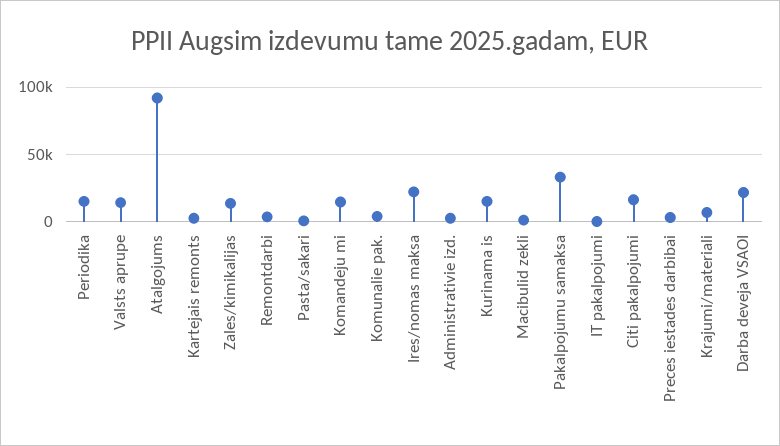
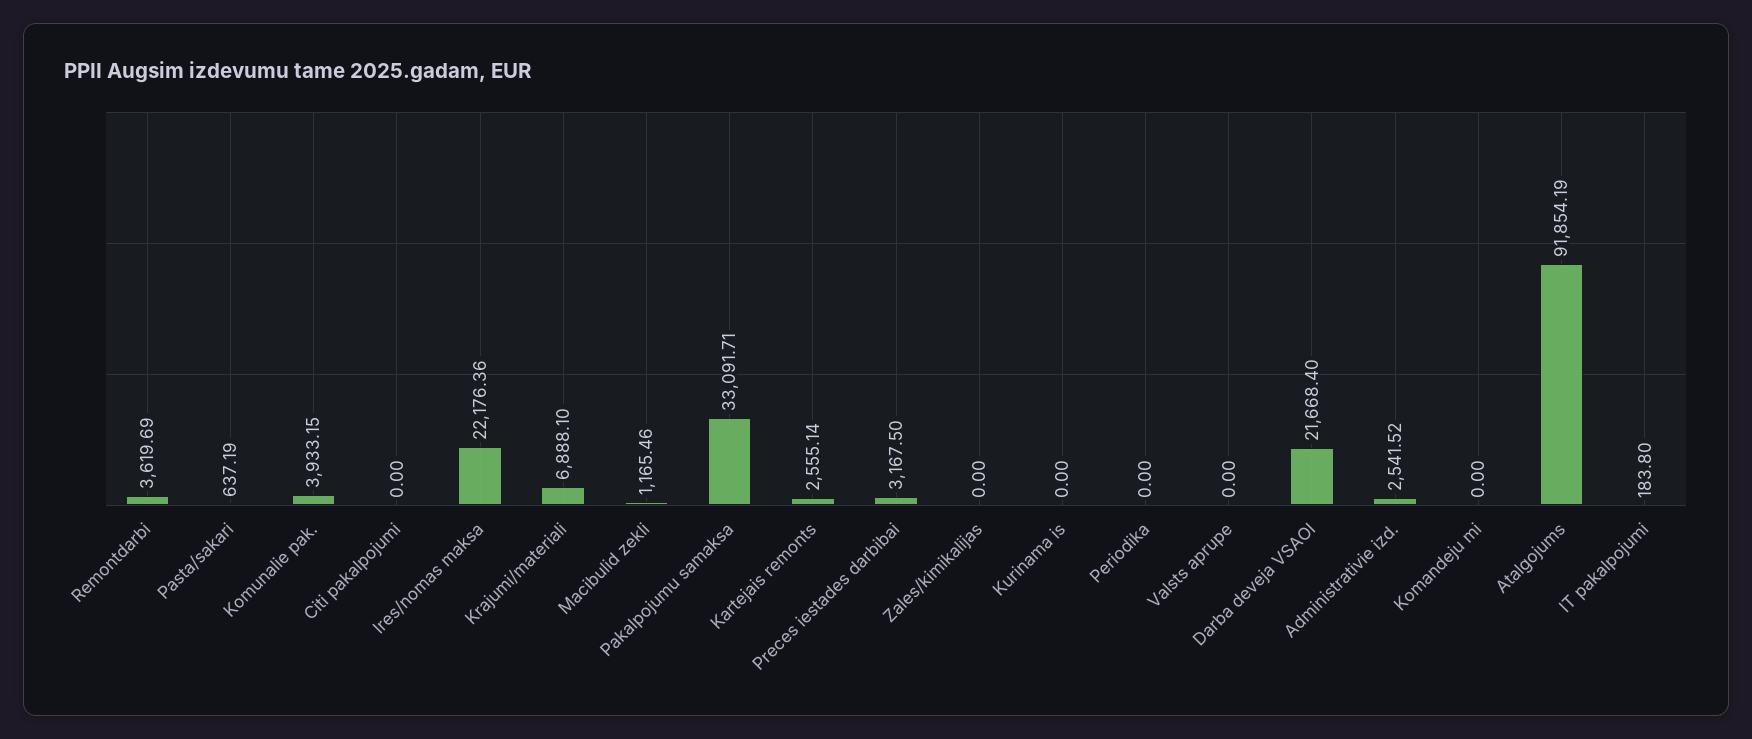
Periodika: 15000 -> 0
Valsts aprupe: 15000 -> 0
Zales/kimikalijas: 15000 -> 0
Komandeju mi: 15000 -> 0
Kurinama is: 15000 -> 0
Citi pakalpojumi: 15000 -> 0

